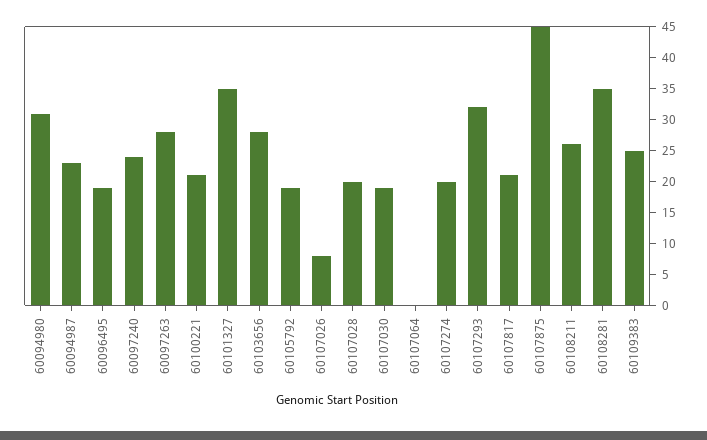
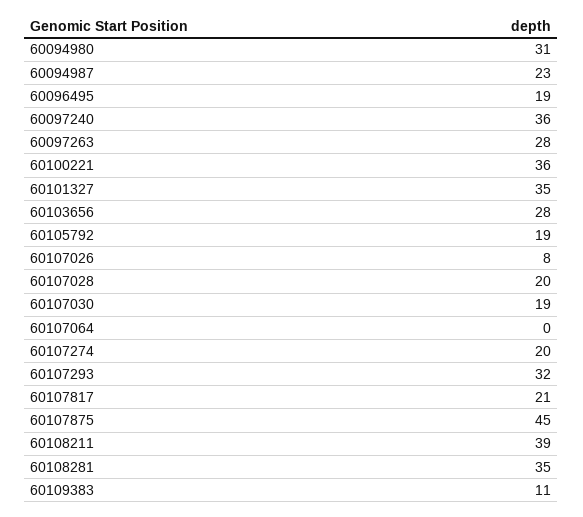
60097240: 25 -> 36
60100221: 20 -> 36
60108211: 25 -> 39
60109383: 25 -> 11

